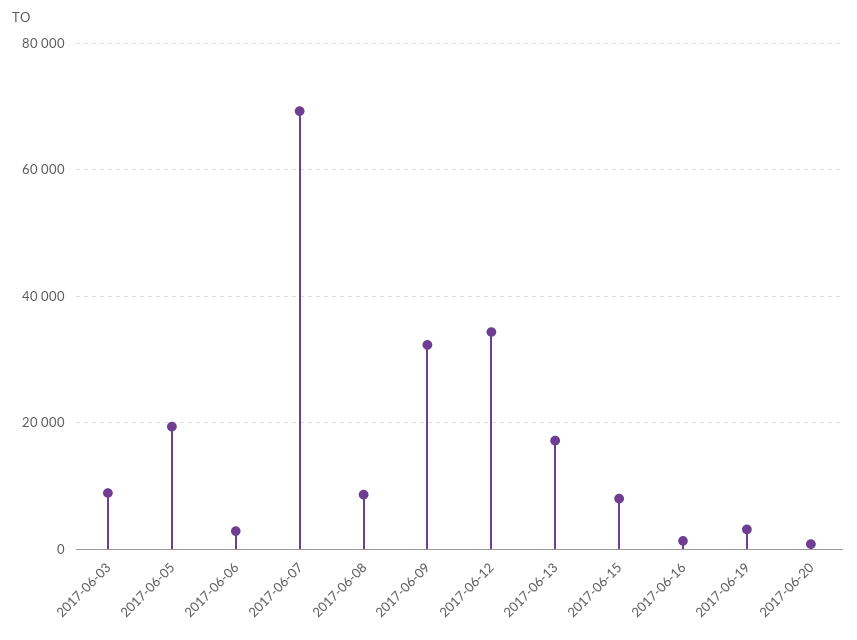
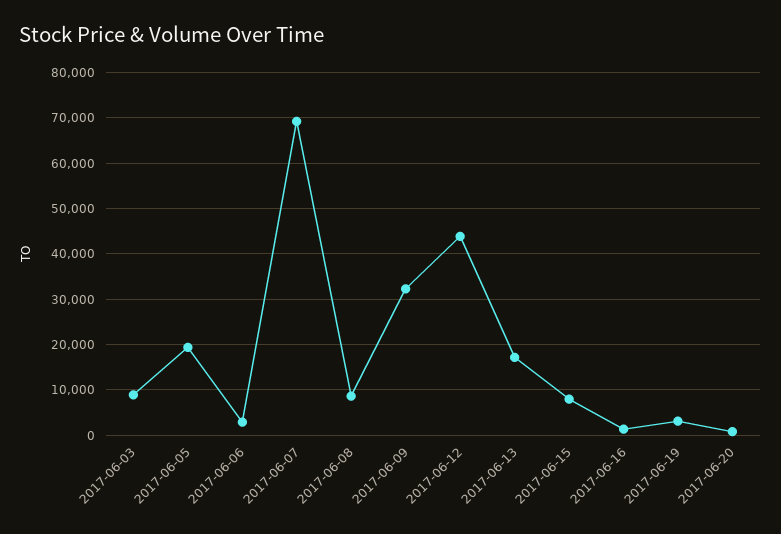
2017-06-12: 34000 -> 44000

